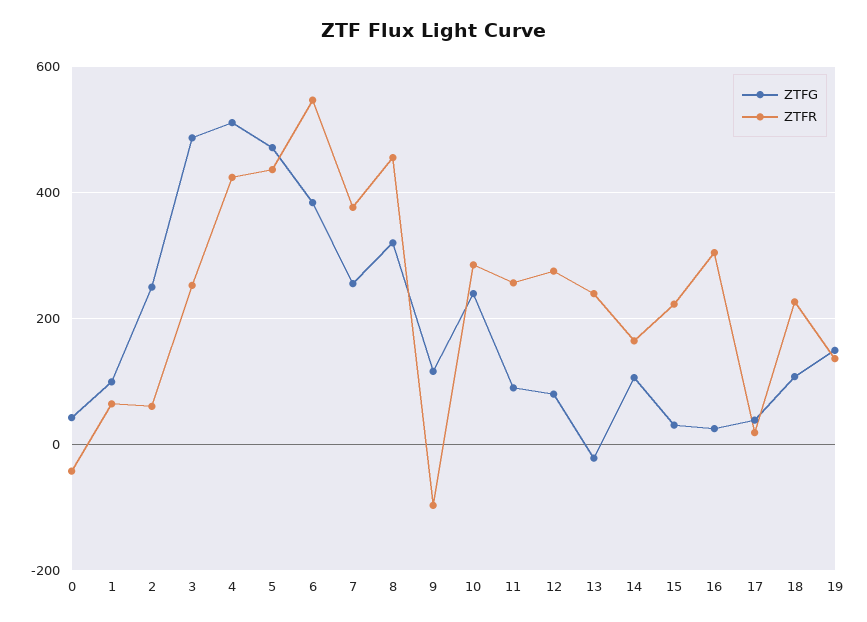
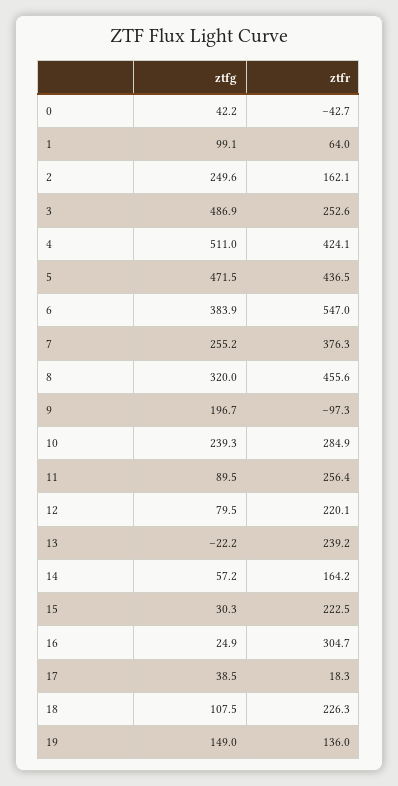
ZTFR, 2: 60 -> 162.1
ZTFG, 9: 120 -> 196.7
ZTFR, 12: 280 -> 220.1
ZTFG, 14: 100 -> 57.2

